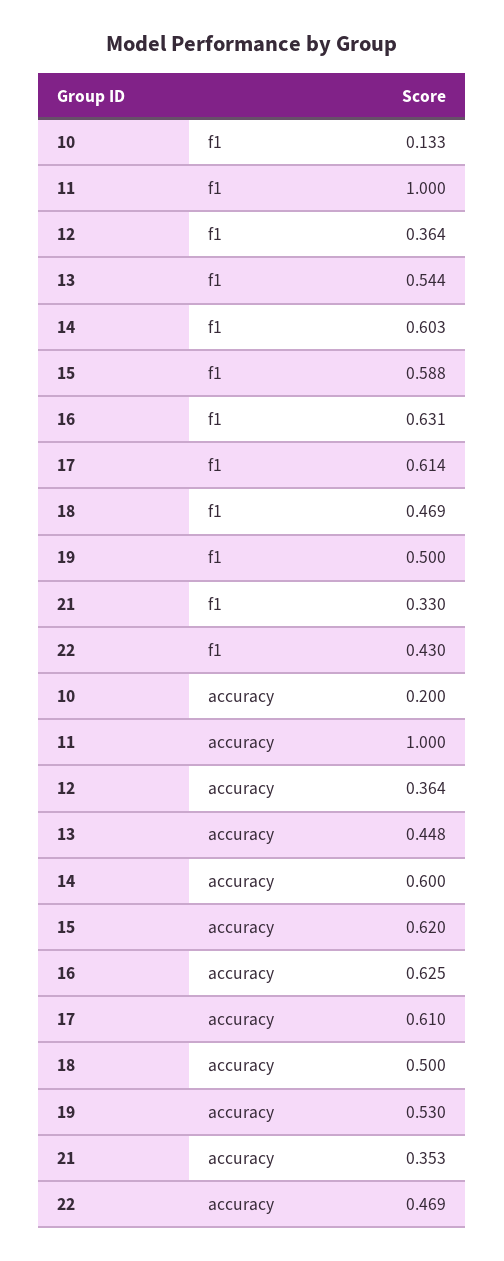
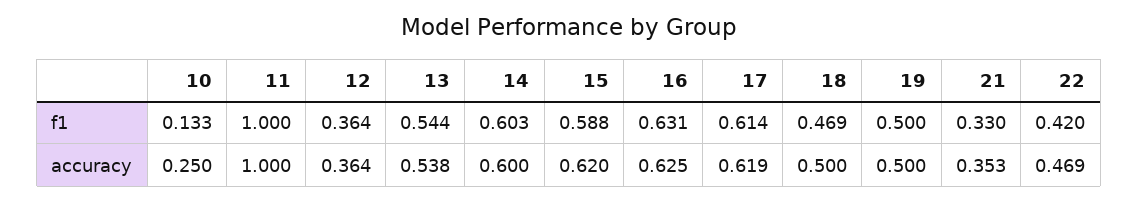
22, f1: 0.43 -> 0.42
10, accuracy: 0.2 -> 0.25
13, accuracy: 0.448 -> 0.538
17, accuracy: 0.61 -> 0.619
19, accuracy: 0.53 -> 0.5

